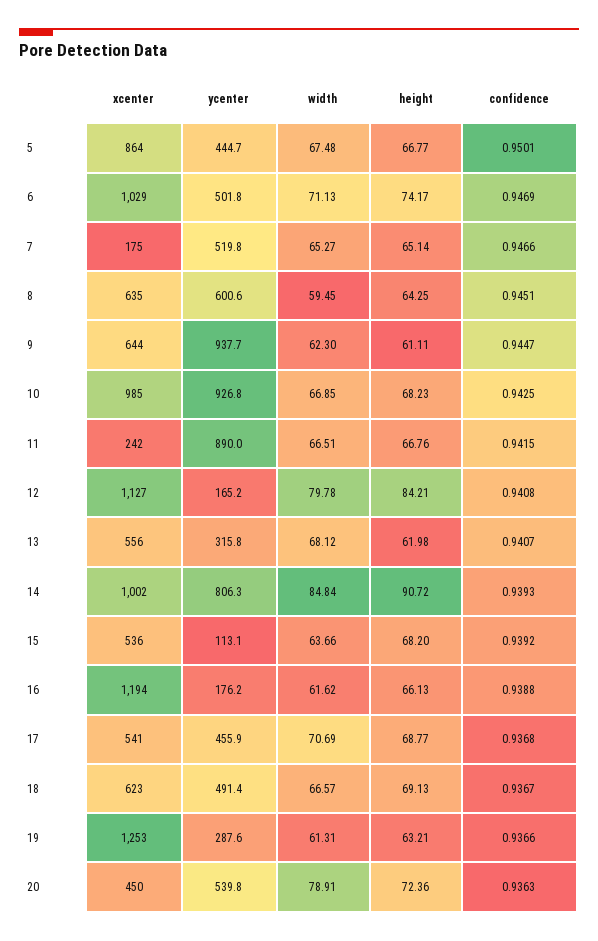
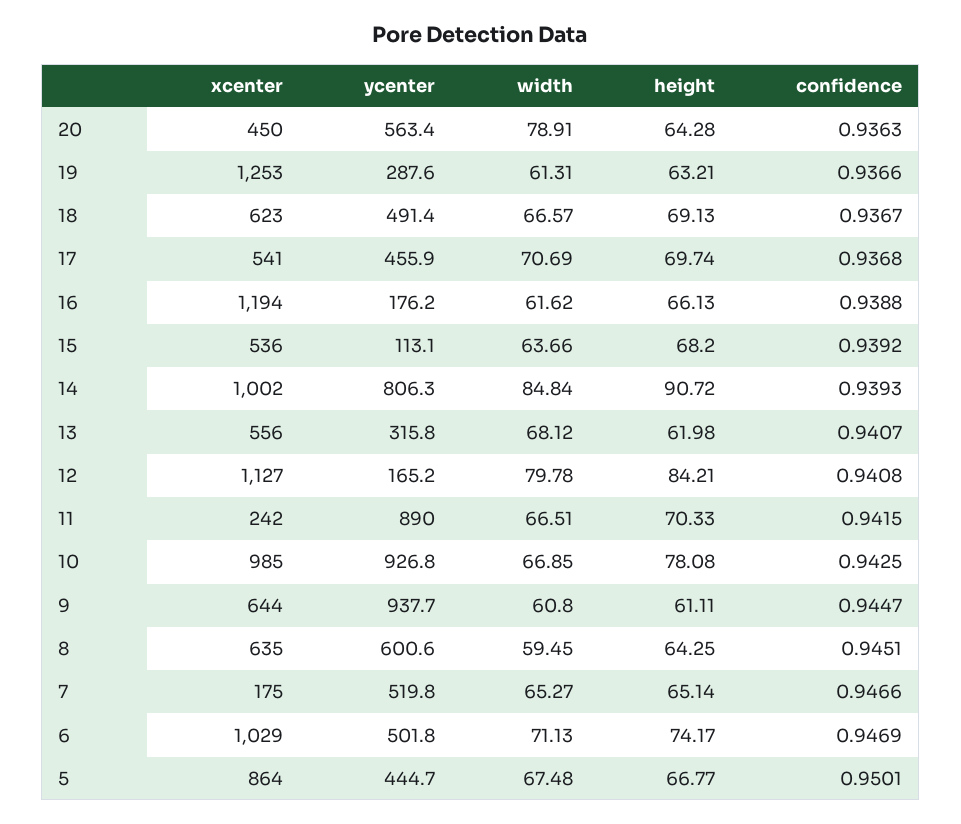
width, 9: 62.3 -> 60.8
height, 10: 68.23 -> 78.08
height, 11: 66.76 -> 70.33
height, 17: 68.77 -> 69.74
ycenter, 20: 539.8 -> 563.4
height, 20: 72.36 -> 64.28

